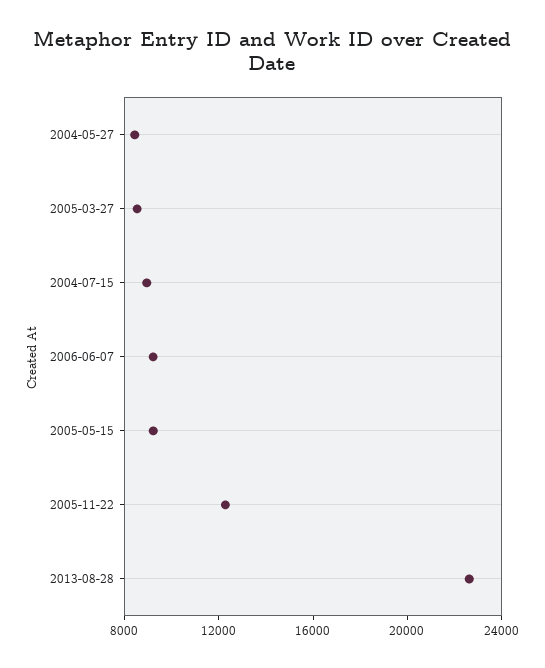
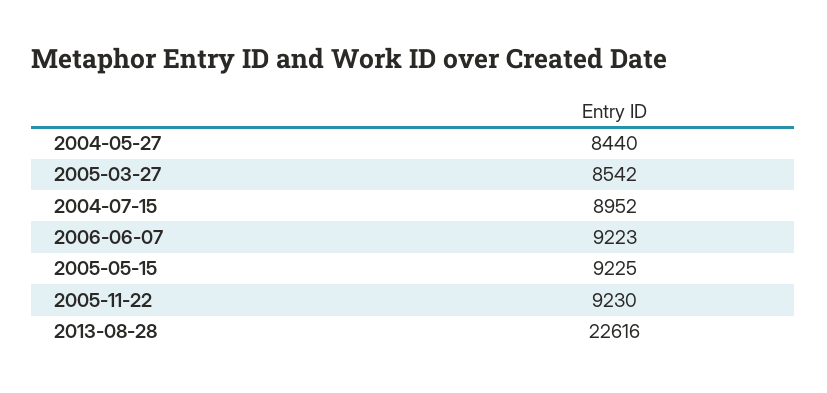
2005-11-22: 12000 -> 9230

